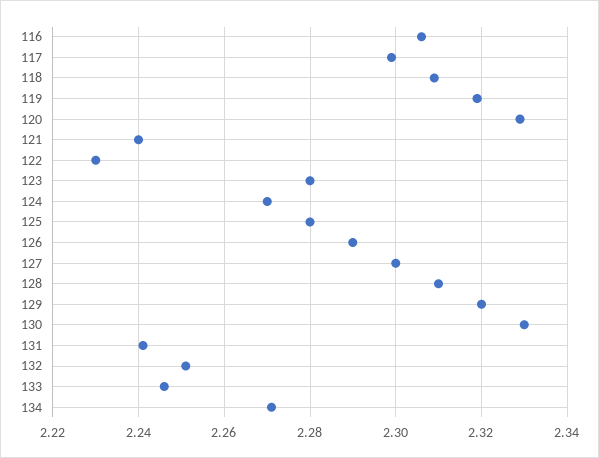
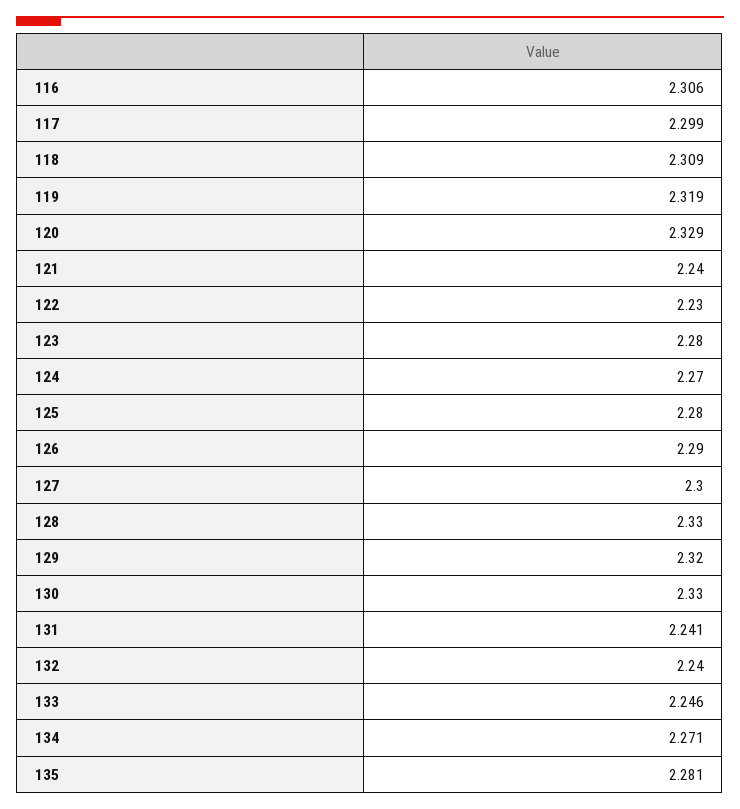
128: 2.31 -> 2.33
132: 2.25 -> 2.24
135: none -> 2.281

